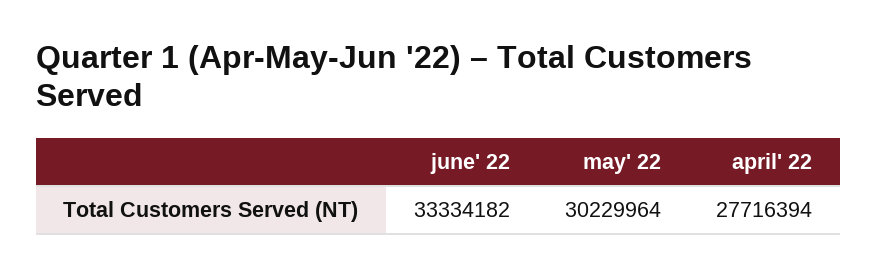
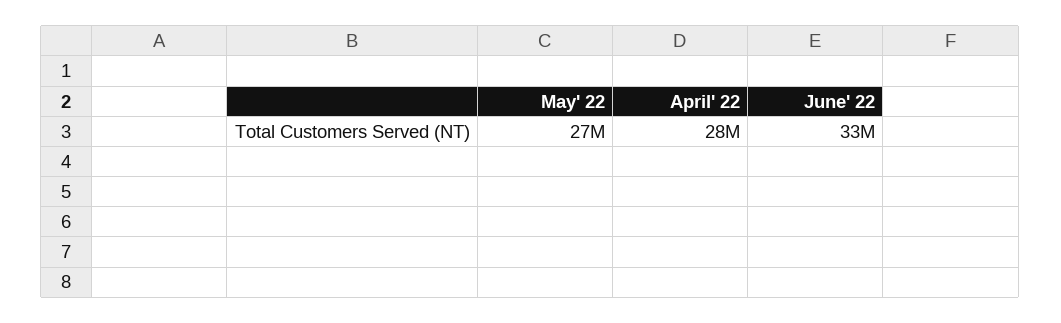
may' 22: 30229964 -> 27000000

